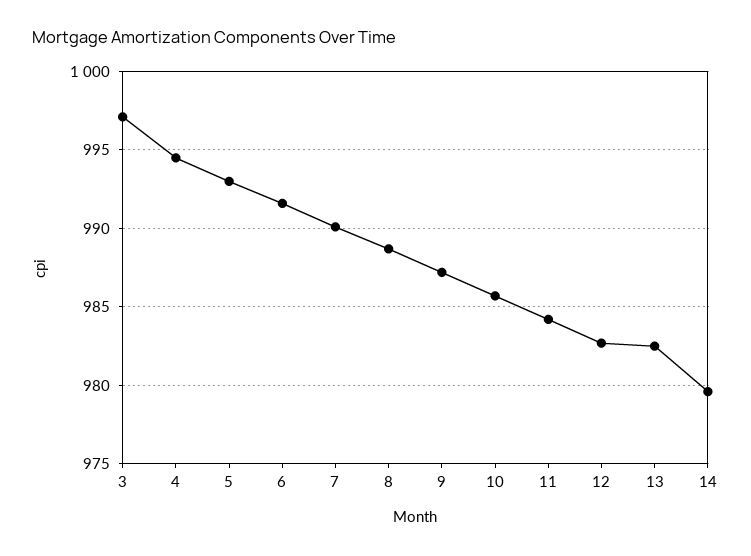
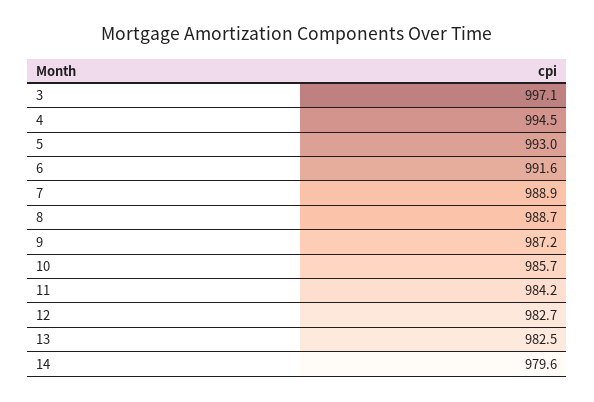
7: 990 -> 988.9

